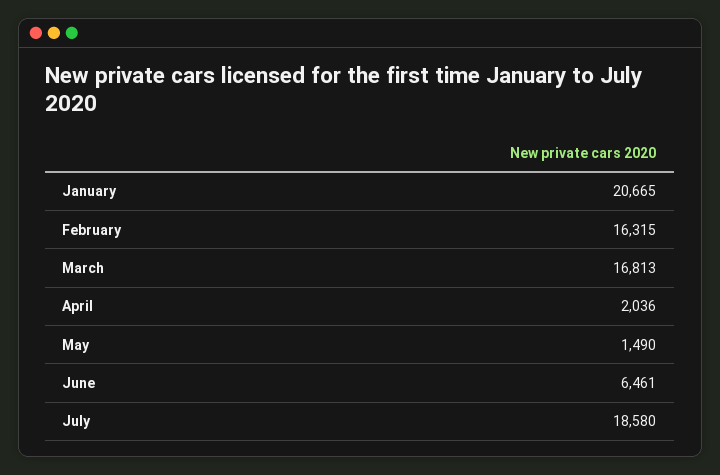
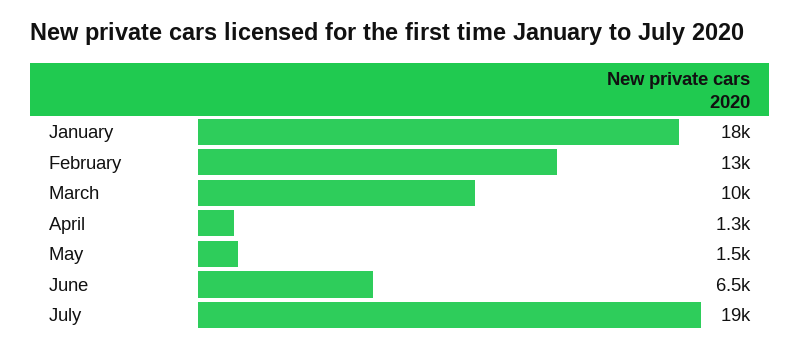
January: 20665 -> 18000
February: 16315 -> 13000
March: 16813 -> 10000
April: 2036 -> 1300

